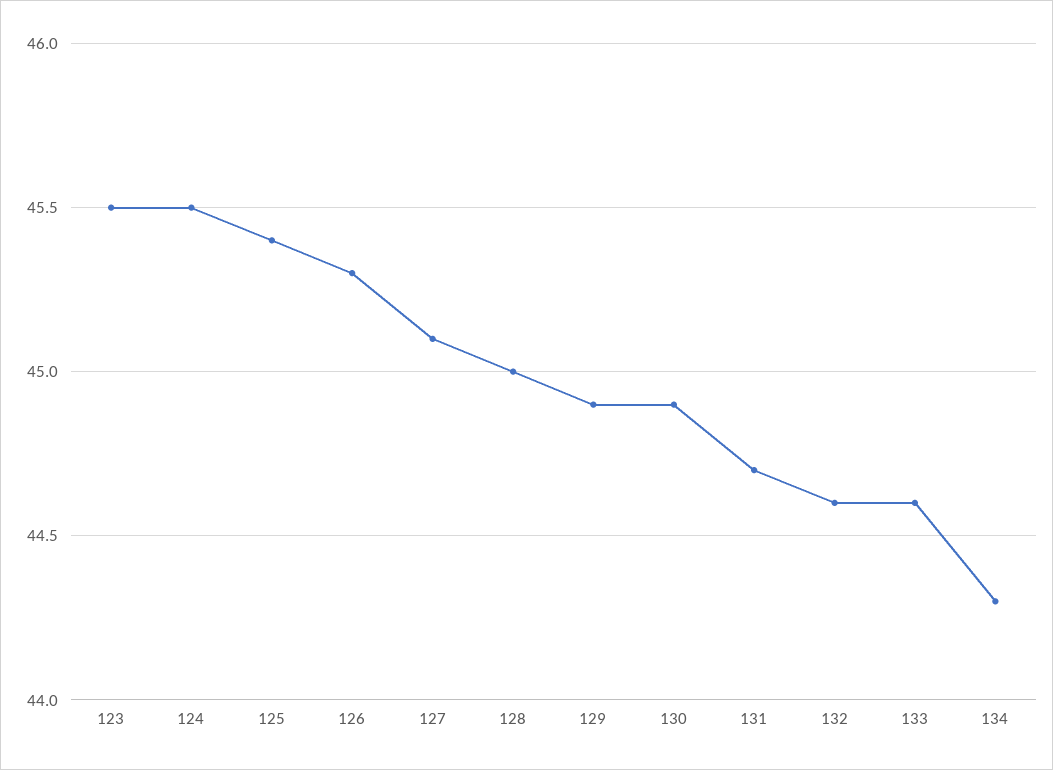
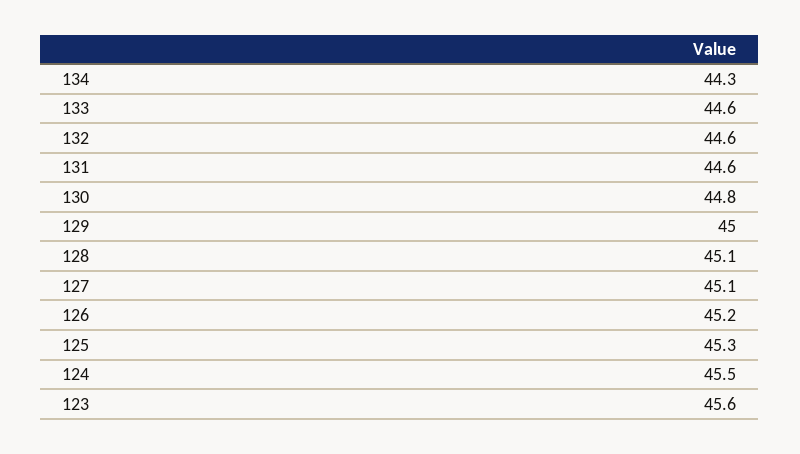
123: 45.5 -> 45.6
125: 45.4 -> 45.3
126: 45.3 -> 45.2
128: 45 -> 45.1
129: 44.9 -> 45
130: 44.9 -> 44.8
131: 44.7 -> 44.6

